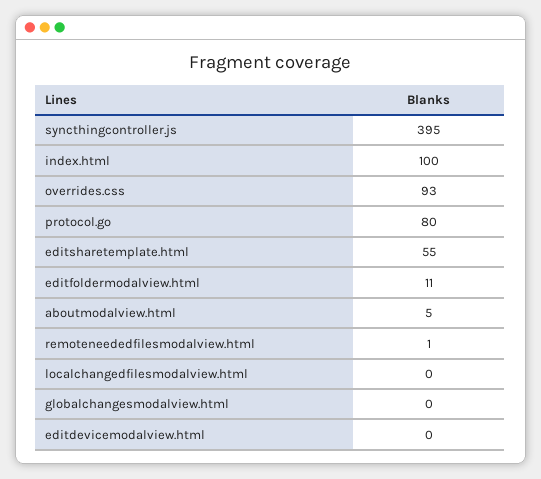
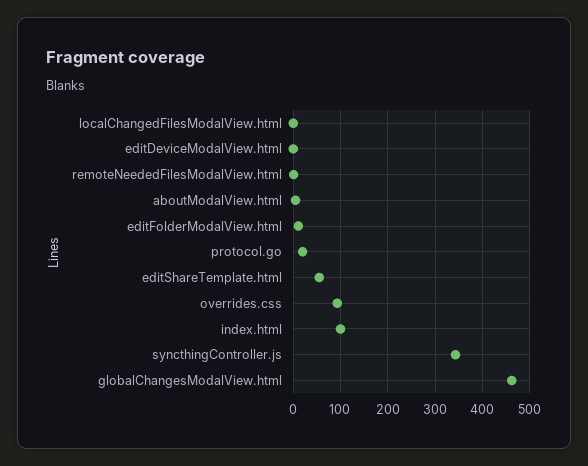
syncthingcontroller.js: 395 -> 340
protocol.go: 80 -> 20
globalchangesmodalview.html: 0 -> 460

